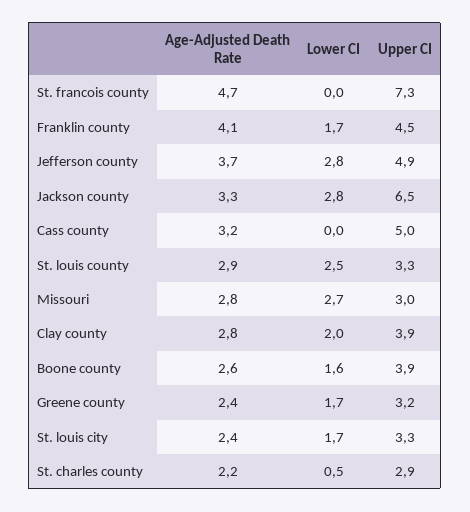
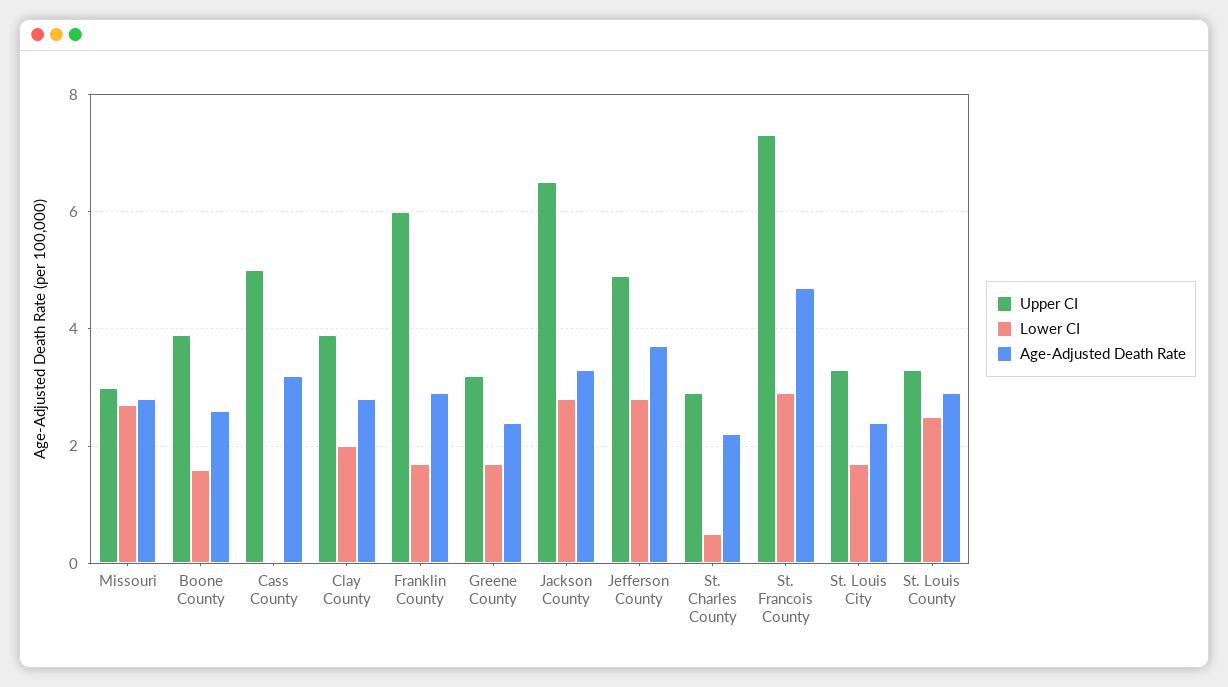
Lower CI, St. francois county: 0 -> 3
Age-Adjusted Death Rate, Franklin county: 4.1 -> 3
Upper CI, Franklin county: 4.5 -> 6

